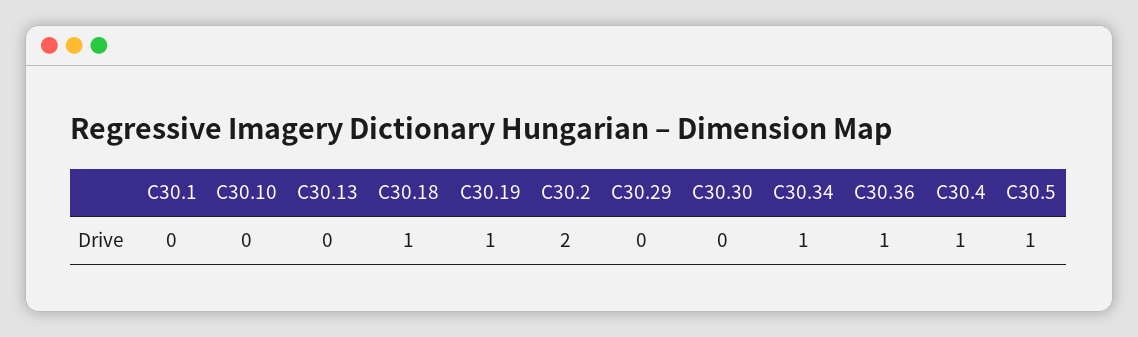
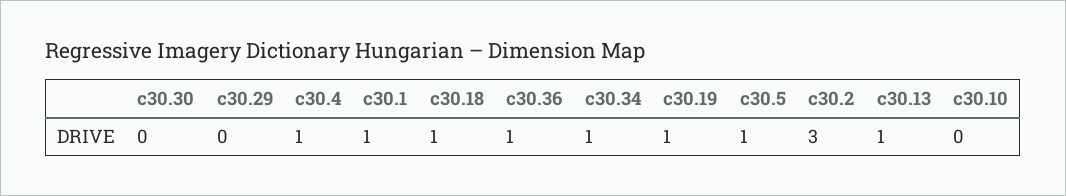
C30.1: 0 -> 1
C30.13: 0 -> 1
C30.2: 2 -> 3

